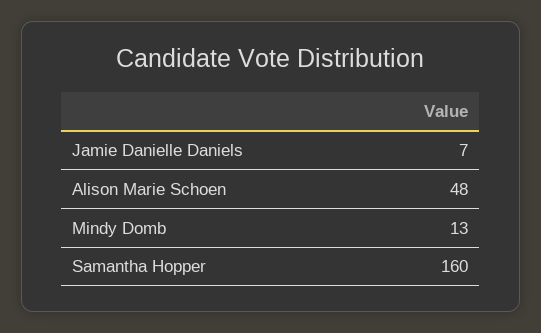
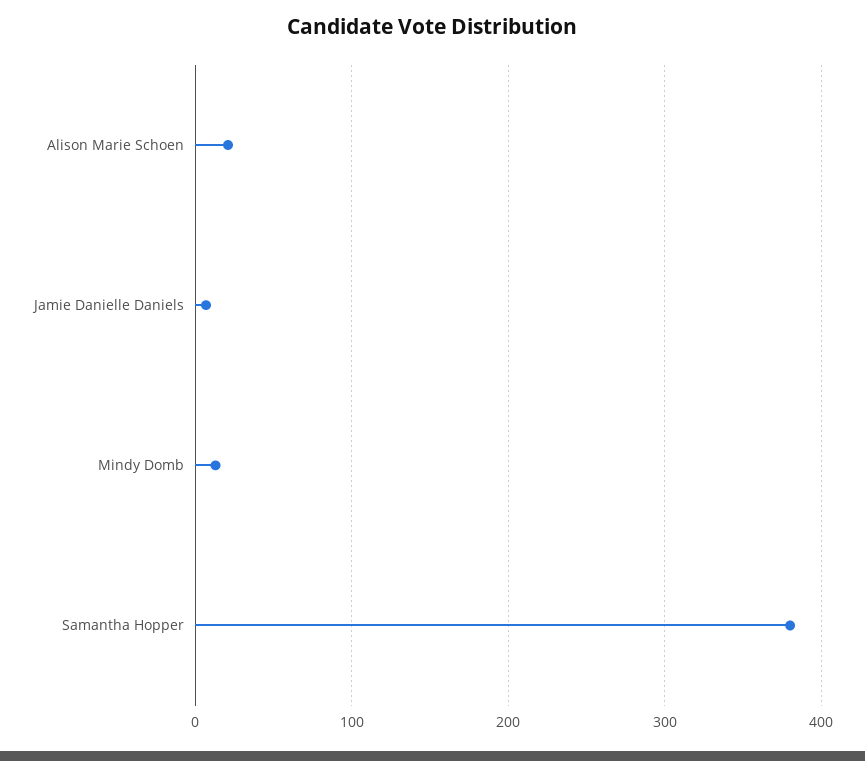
Alison Marie Schoen: 48 -> 20
Samantha Hopper: 160 -> 380

